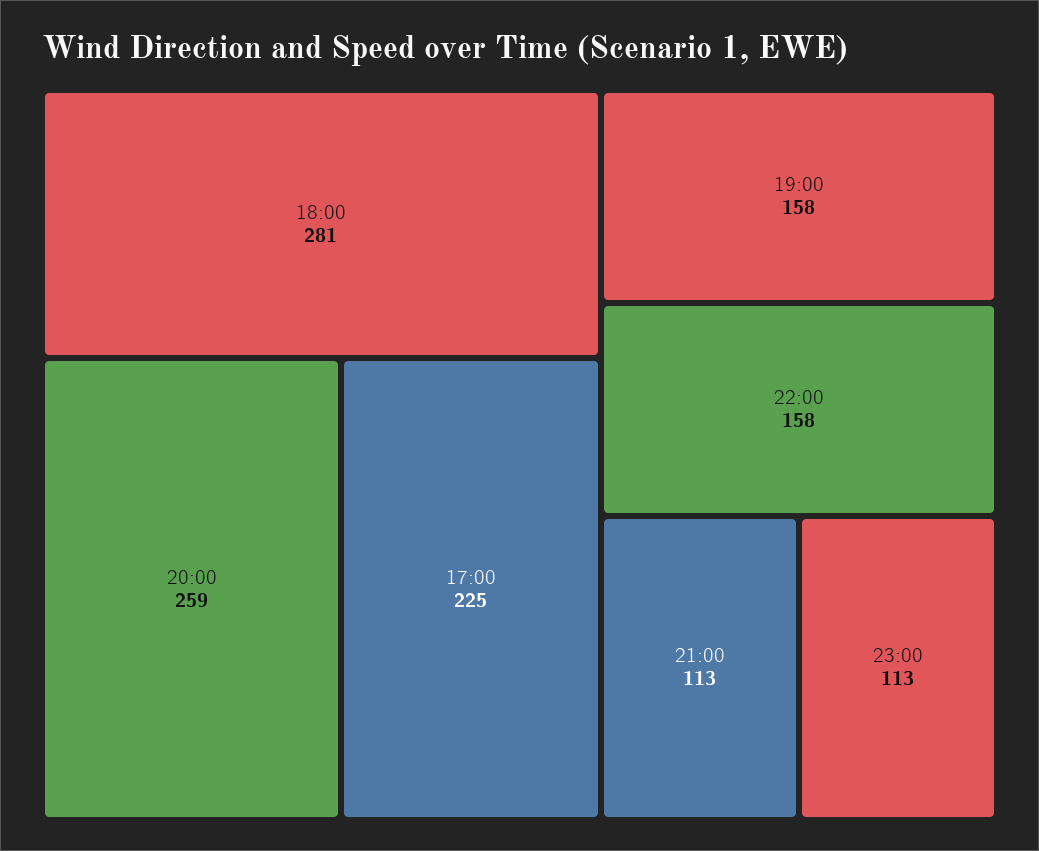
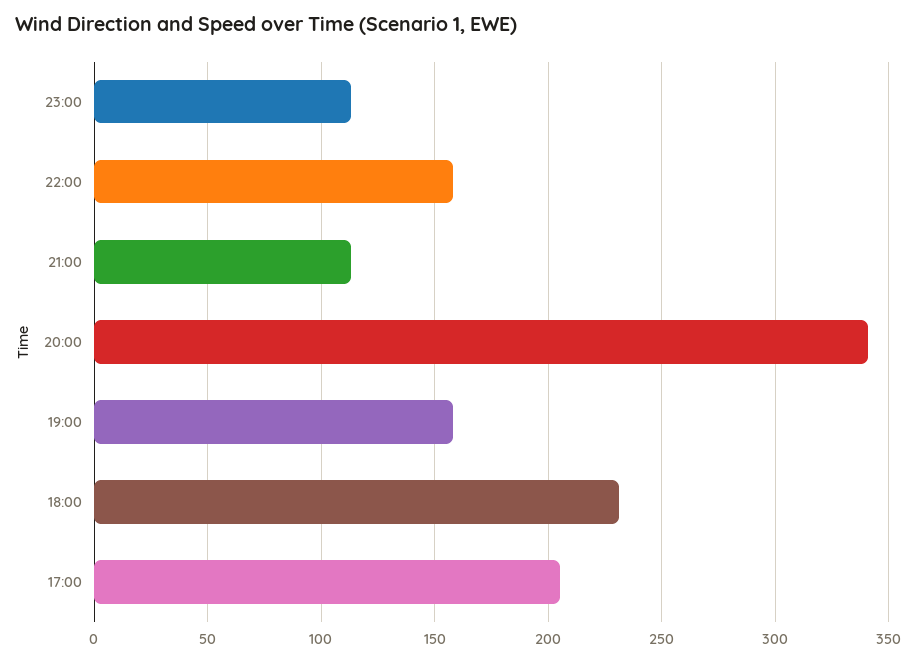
18:00: 281 -> 230
20:00: 259 -> 340
17:00: 225 -> 205

